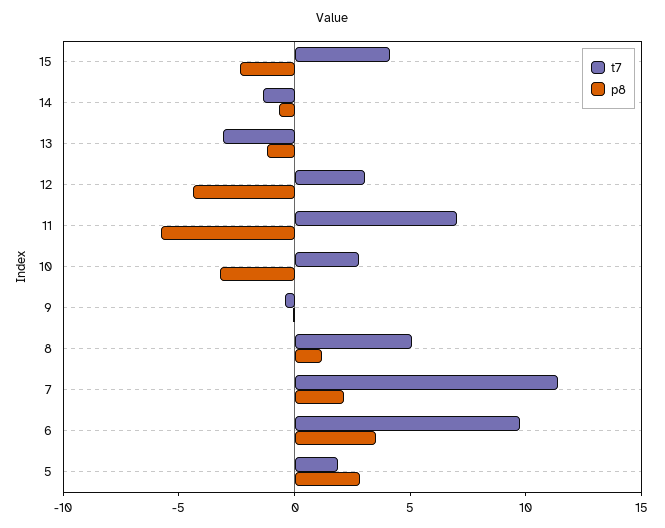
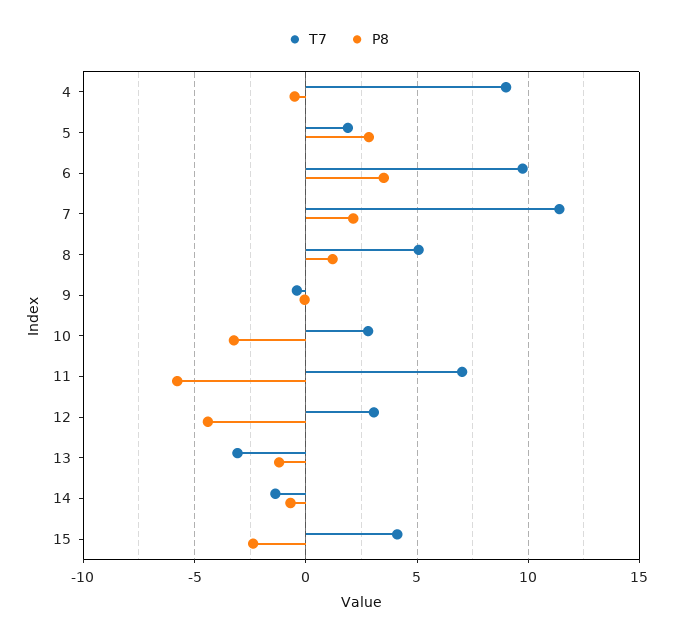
t7, 4: none -> 9
p8, 4: none -> -0.5

